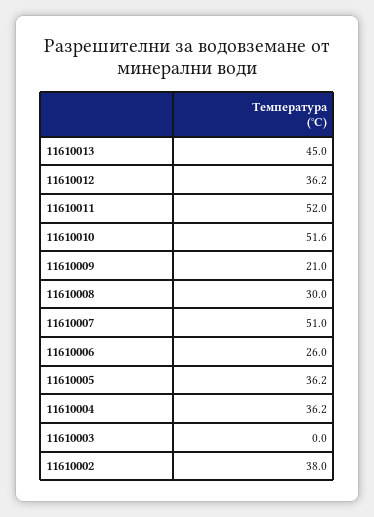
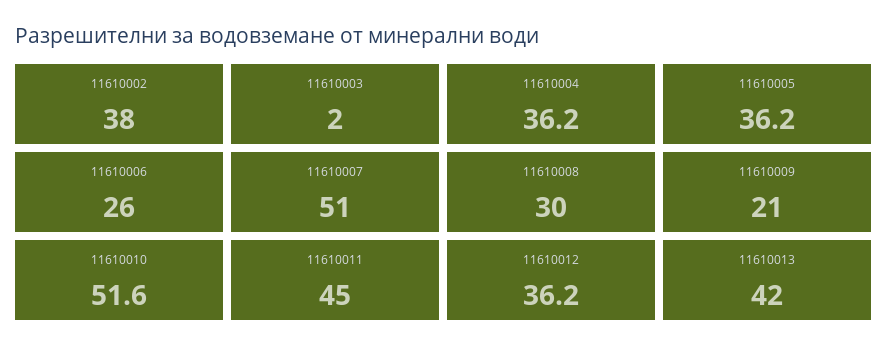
11610013: 45 -> 42
11610011: 52 -> 45
11610003: 0 -> 2

